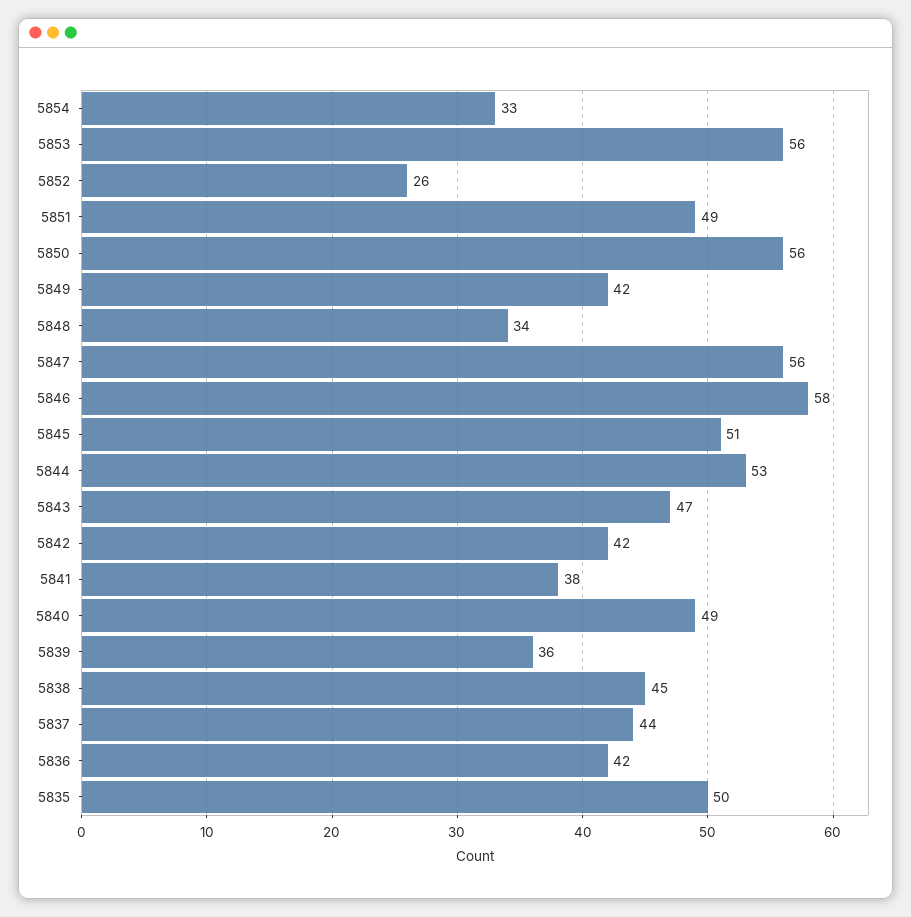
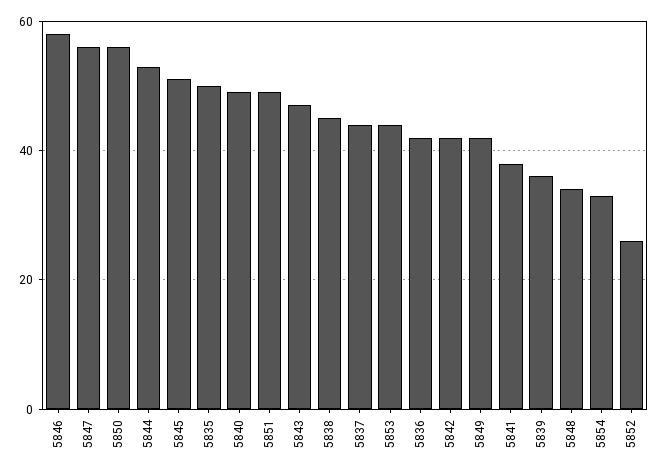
5853: 56 -> 45

